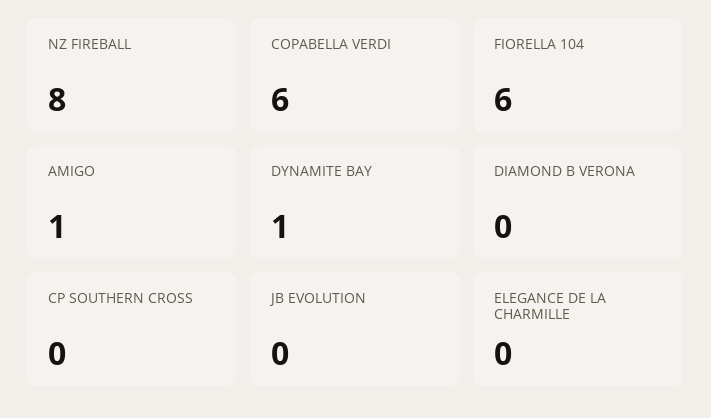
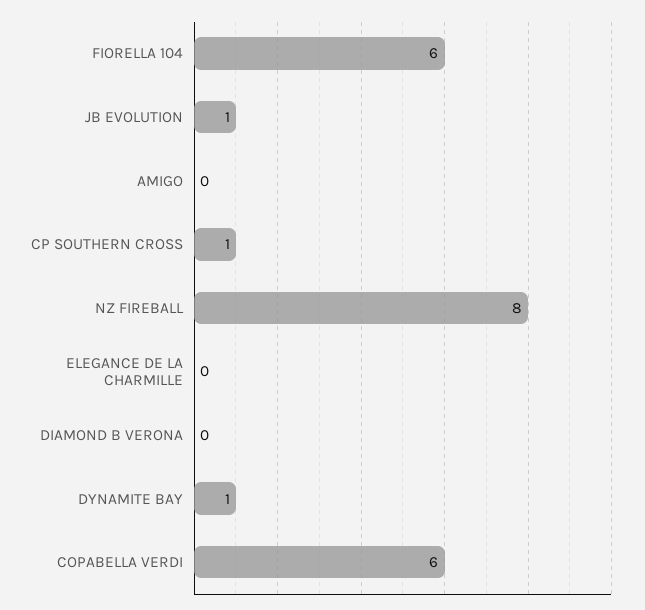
AMIGO: 1 -> 0
CP SOUTHERN CROSS: 0 -> 1
JB EVOLUTION: 0 -> 1

